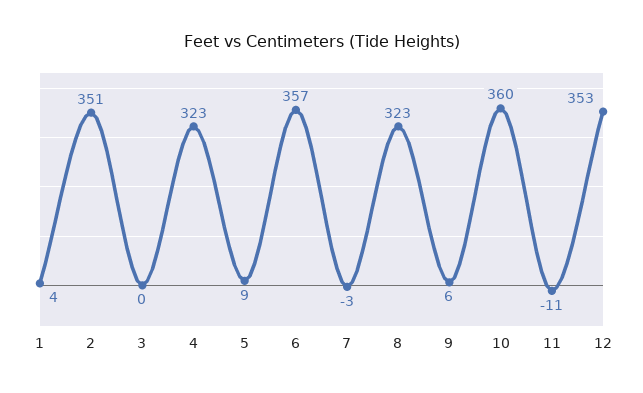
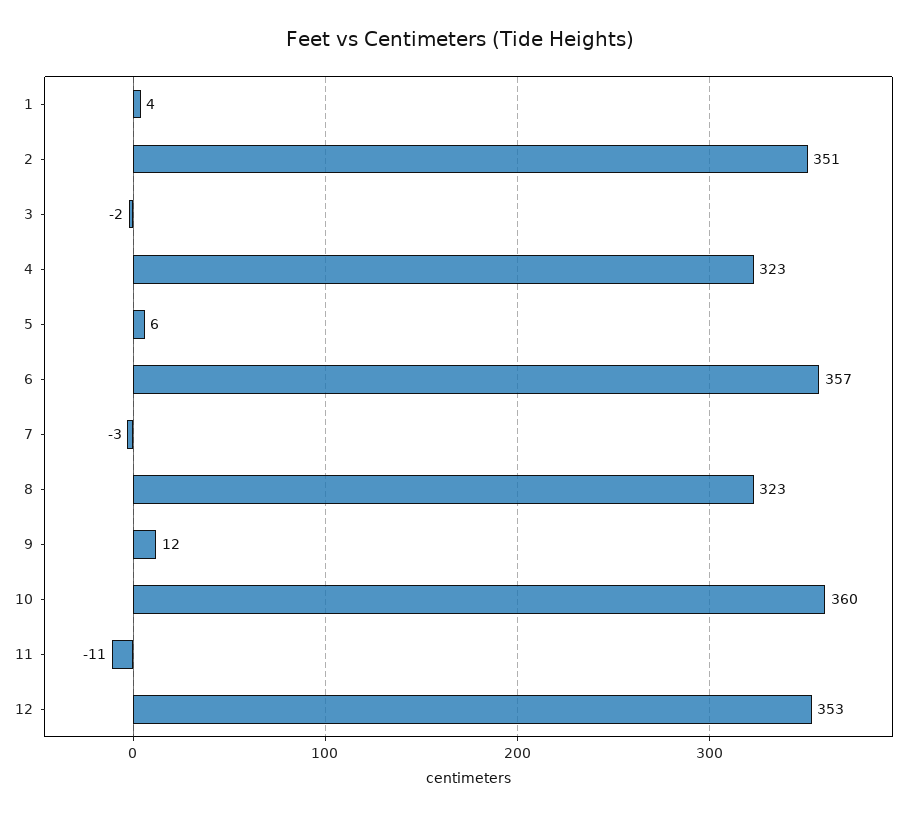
3: 0 -> -2
5: 9 -> 6
9: 6 -> 12

